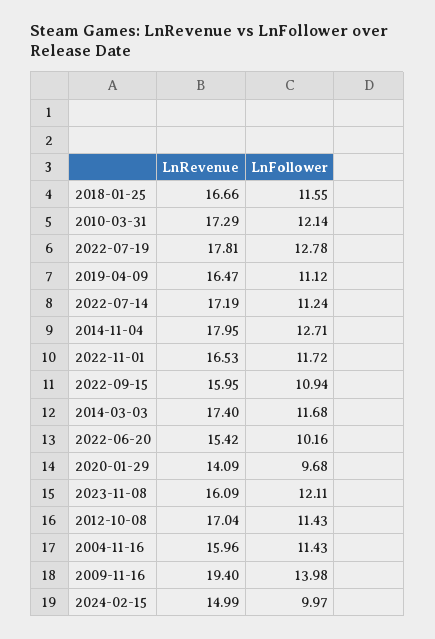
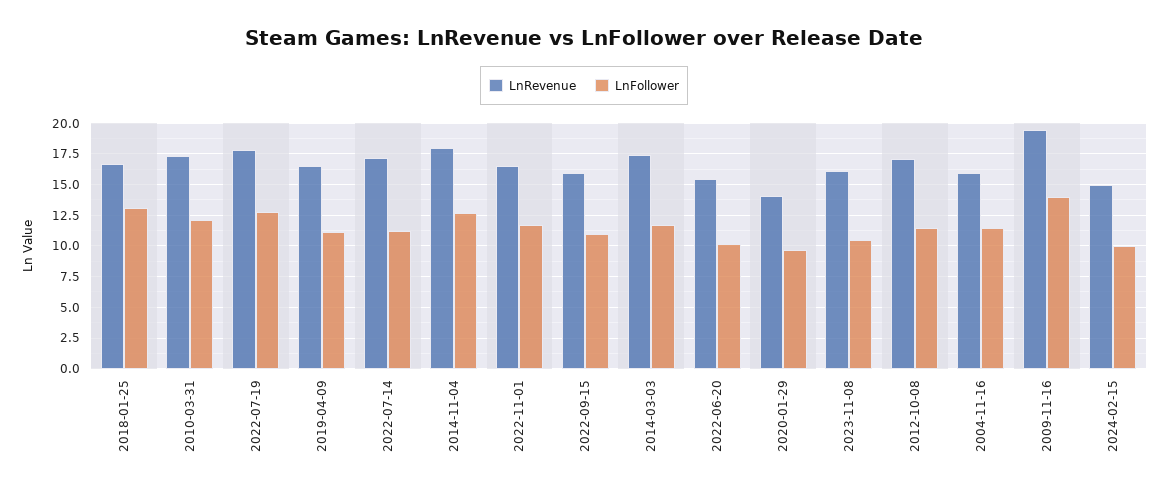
LnFollower, 2018-01-25: 11.55 -> 13
LnFollower, 2023-11-08: 12.11 -> 10.5

